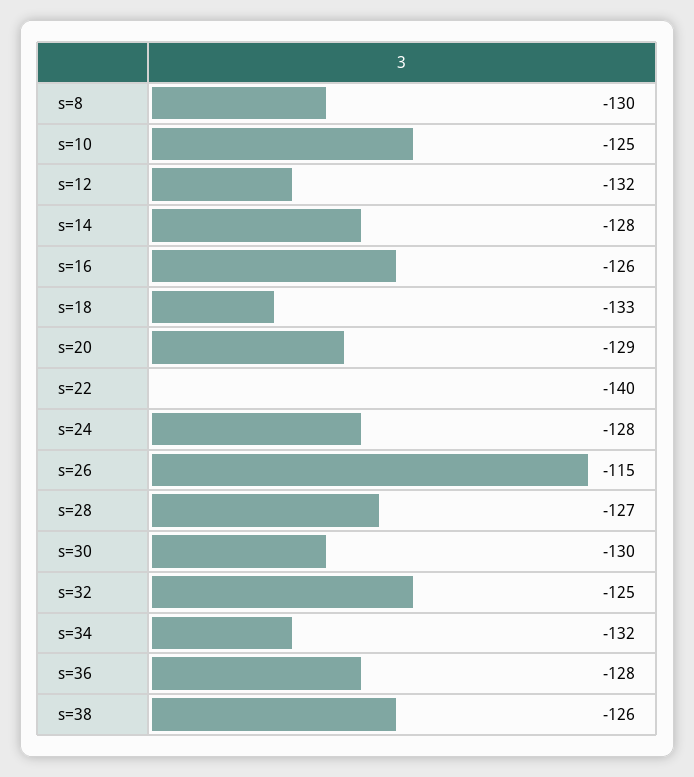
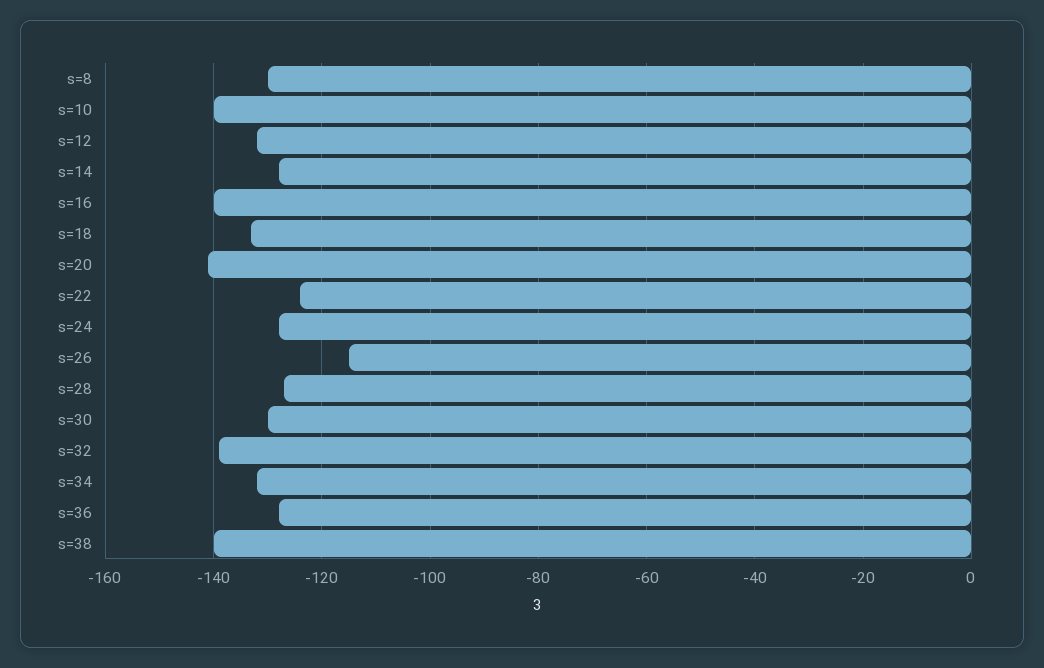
s=10: -125 -> -140
s=16: -126 -> -140
s=20: -129 -> -140
s=22: -140 -> -125
s=32: -125 -> -140
s=38: -126 -> -140

